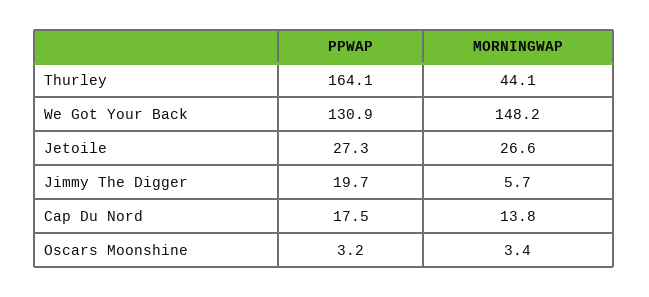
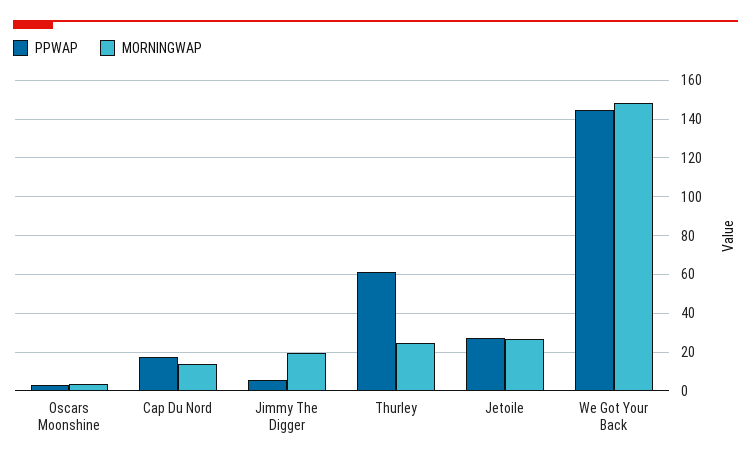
PPWAP, Thurley: 164.1 -> 60
MORNINGWAP, Thurley: 44.1 -> 25
PPWAP, We Got Your Back: 130.9 -> 145
PPWAP, Jimmy The Digger: 19.7 -> 5
MORNINGWAP, Jimmy The Digger: 5.7 -> 20

